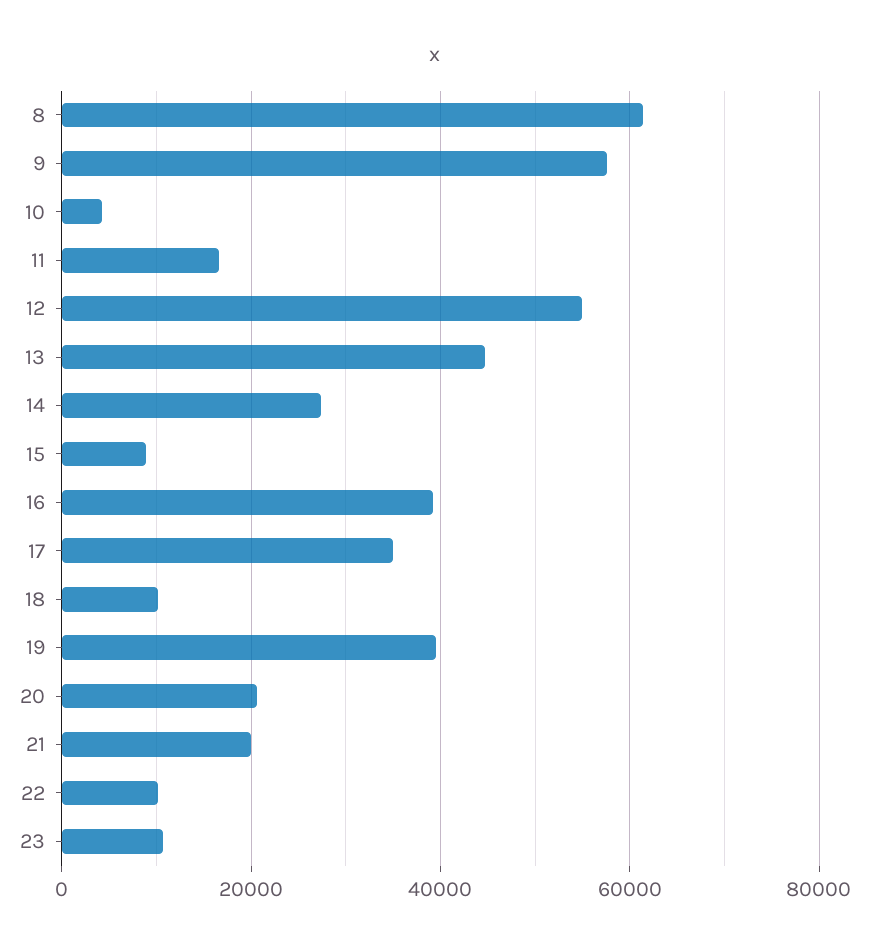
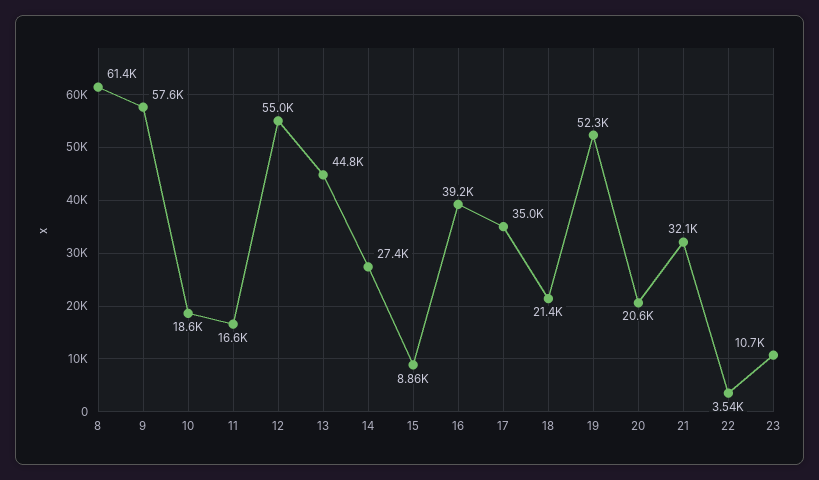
10: 4000 -> 18600
18: 10000 -> 21400
19: 40000 -> 52300
21: 20000 -> 32100
22: 10000 -> 3540

